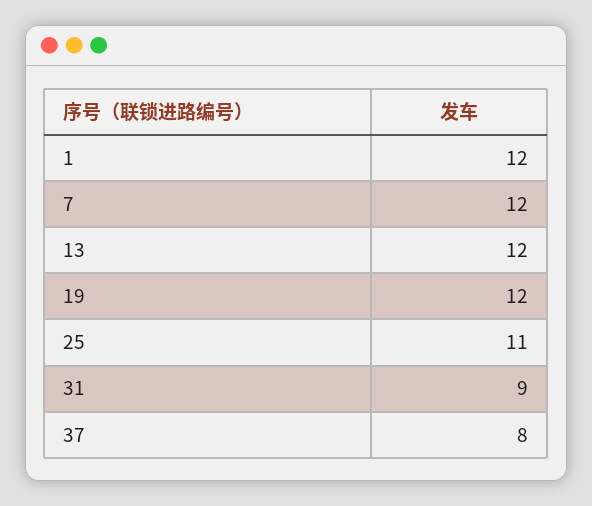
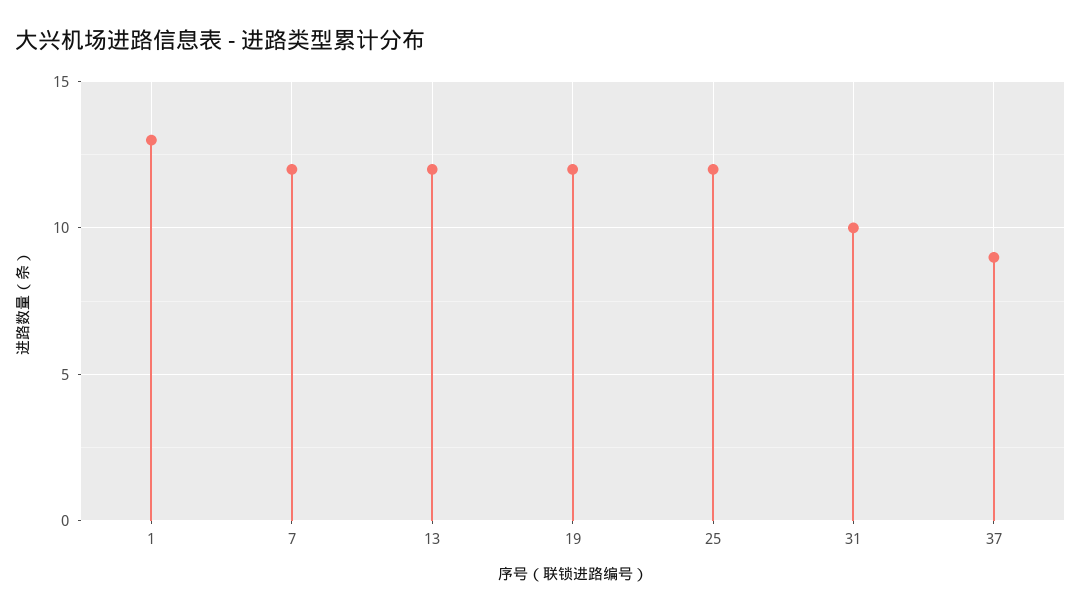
1: 12 -> 13
25: 11 -> 12
31: 9 -> 10
37: 8 -> 9

